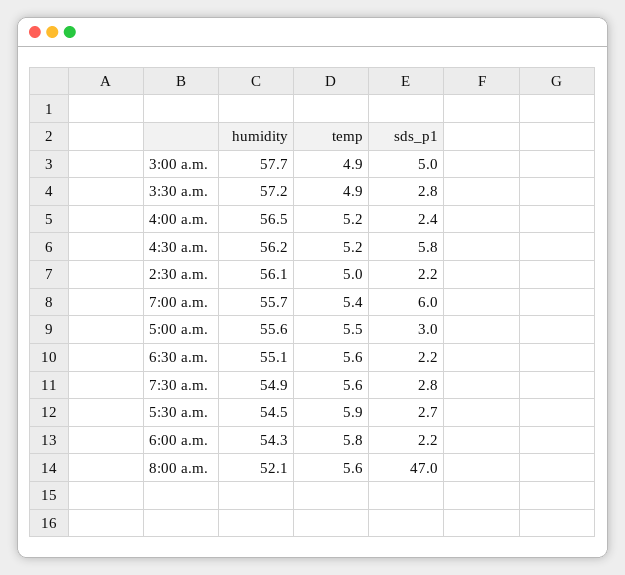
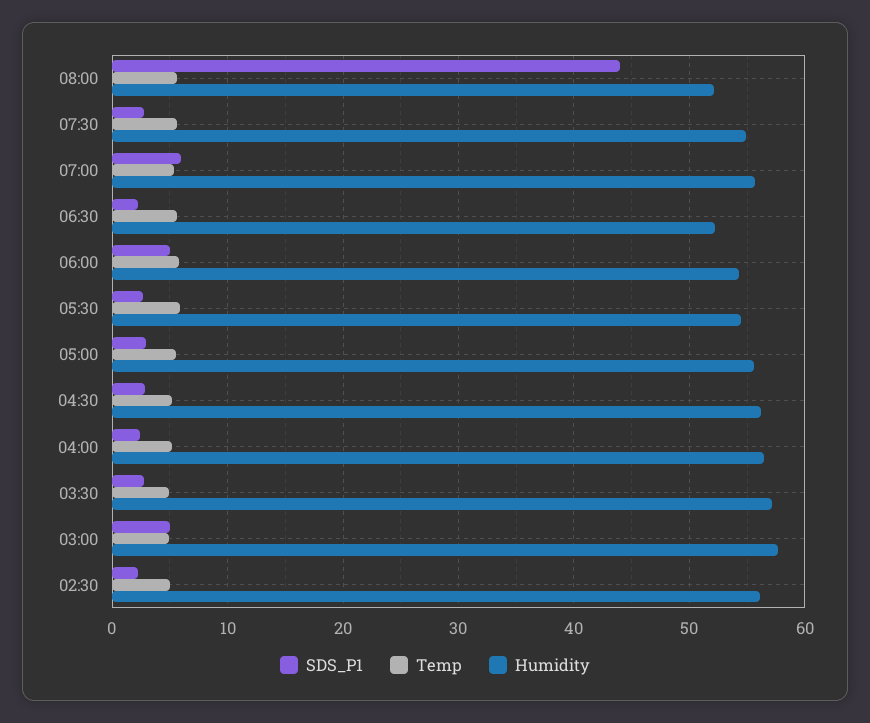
sds_p1, 4:30 a.m.: 5.8 -> 3
humidity, 6:30 a.m.: 55.1 -> 52
sds_p1, 6:00 a.m.: 2.2 -> 5
sds_p1, 8:00 a.m.: 47 -> 44

